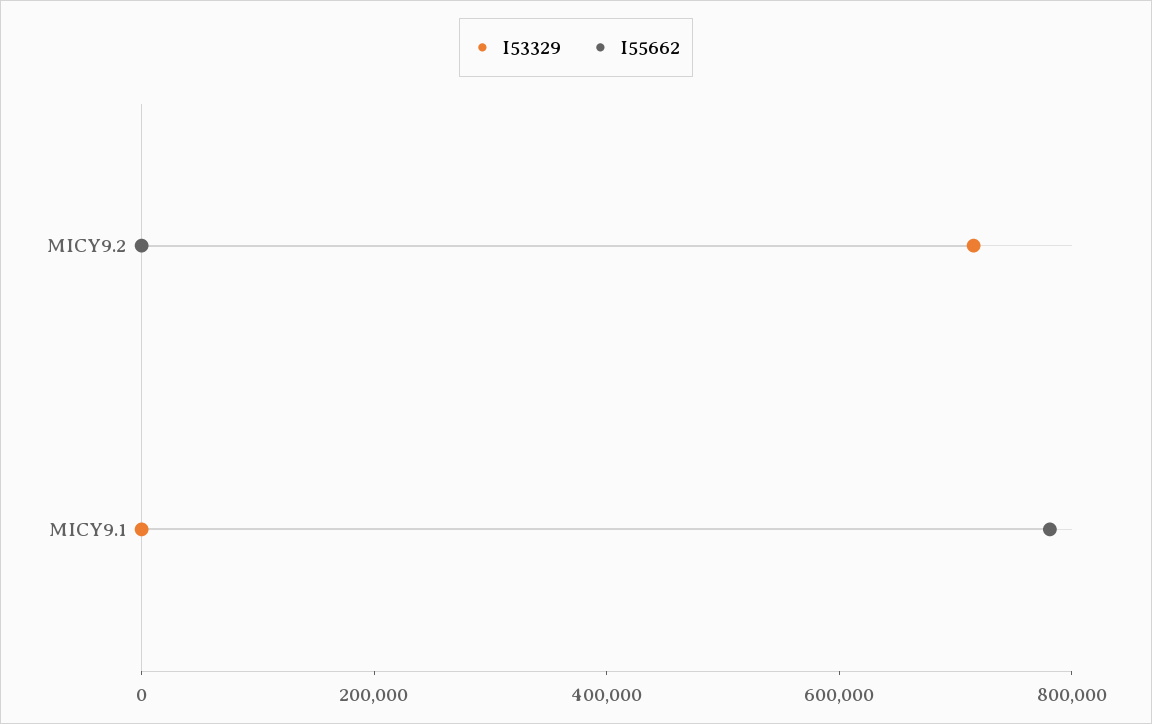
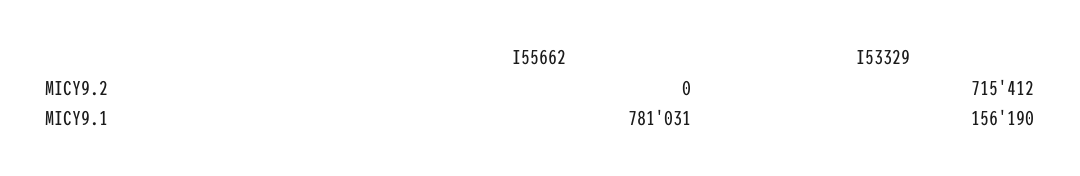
I53329, MICY9.1: 0 -> 156190

